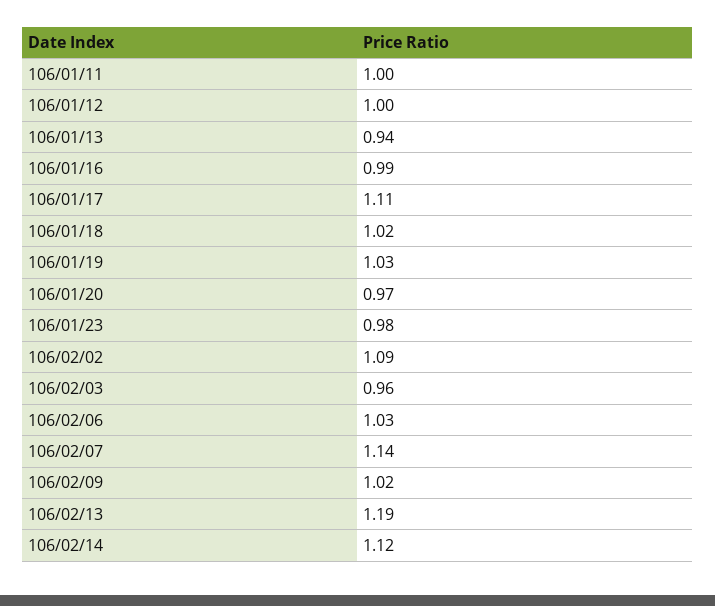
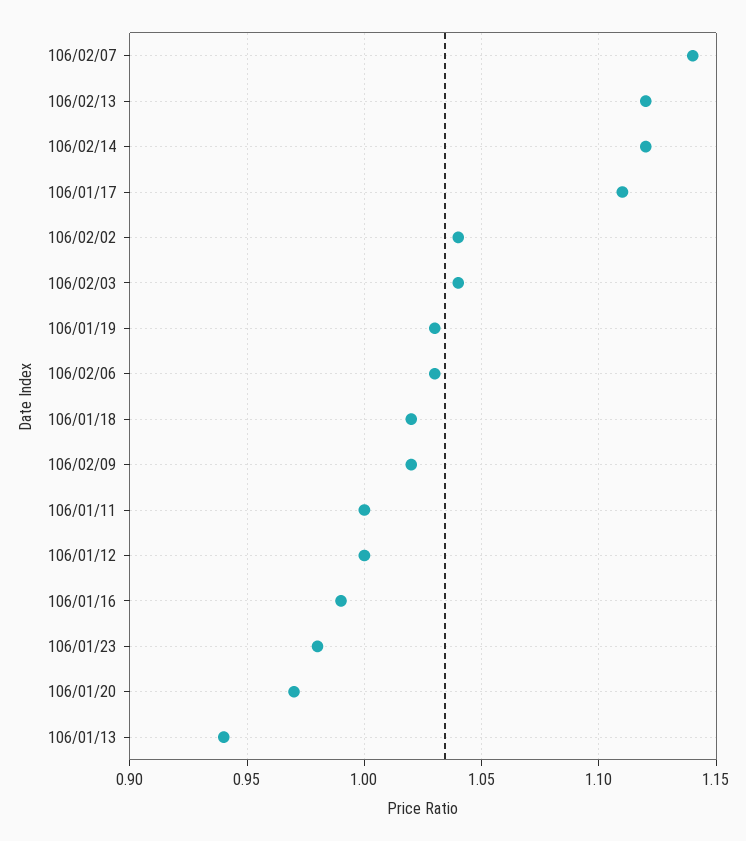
106/02/02: 1.09 -> 1.04
106/02/03: 0.96 -> 1.04
106/02/13: 1.19 -> 1.12

